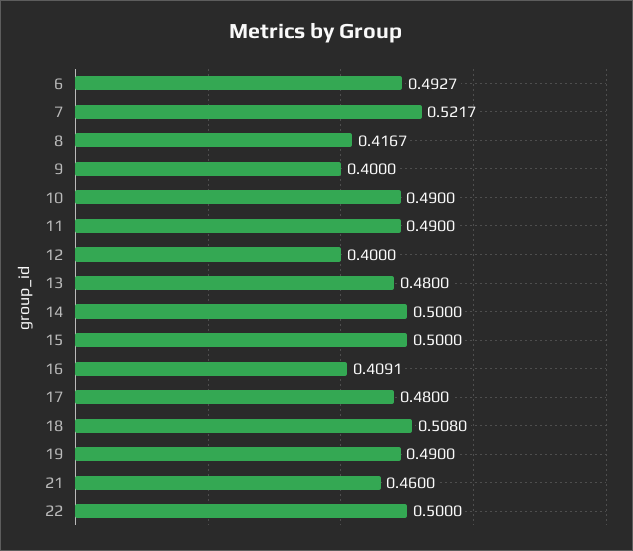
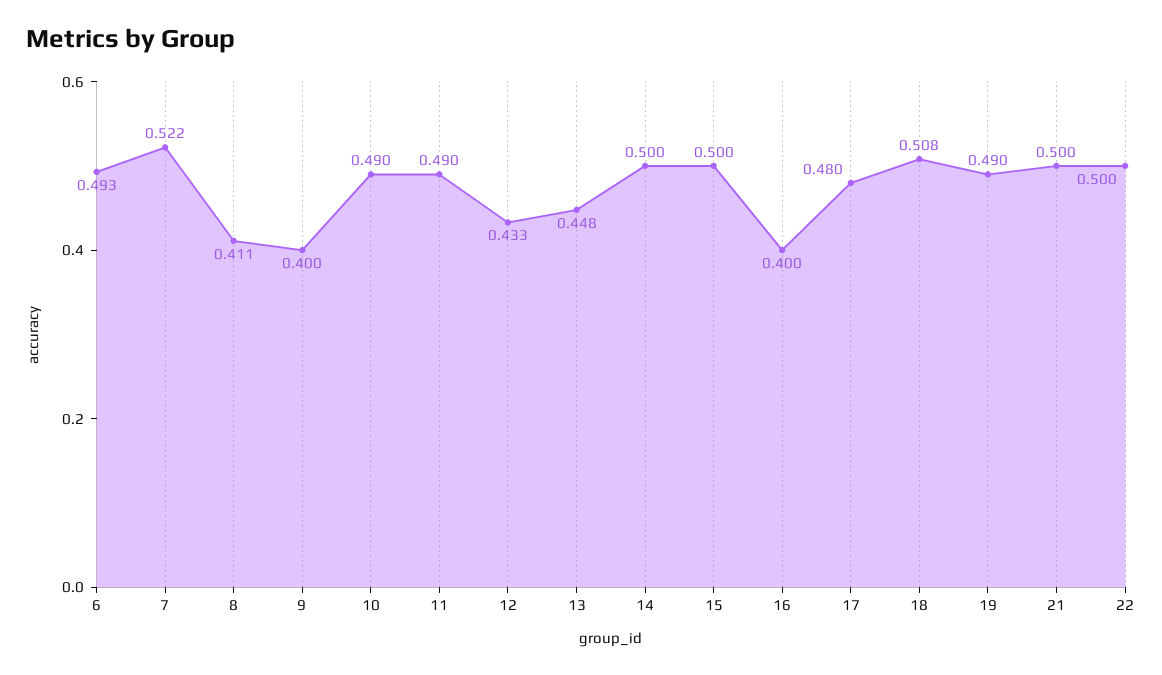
8: 0.4167 -> 0.411
12: 0.4 -> 0.433
13: 0.48 -> 0.448
16: 0.4091 -> 0.4
21: 0.46 -> 0.5

